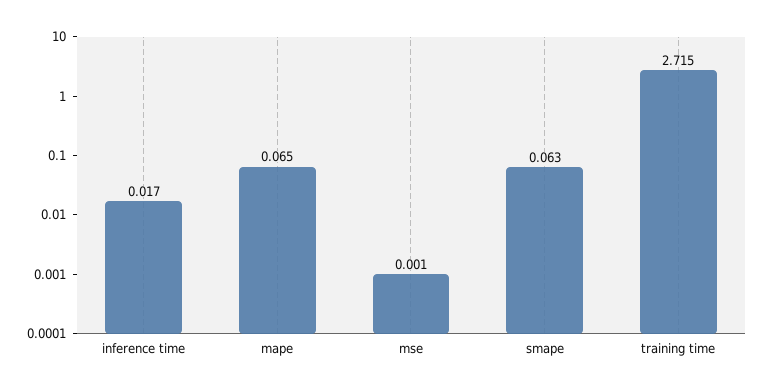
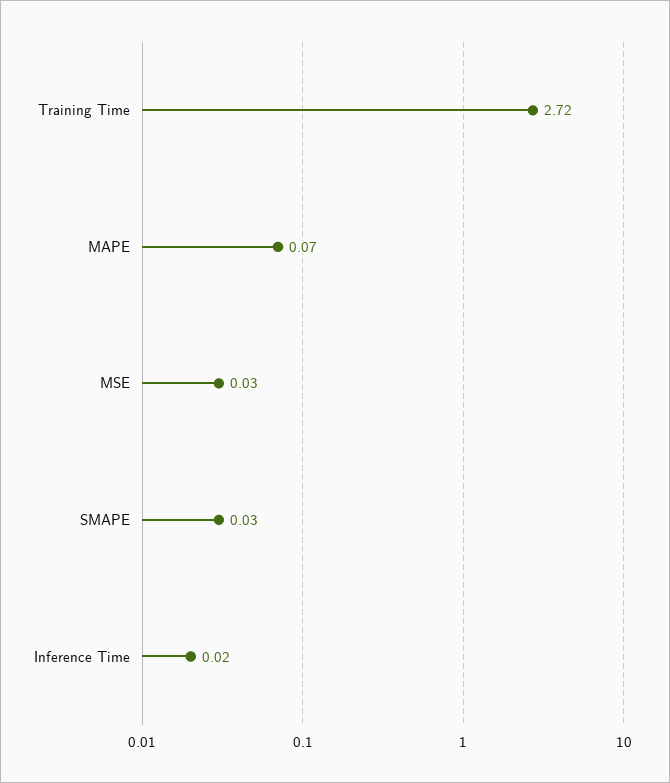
mse: 0.001 -> 0.03
smape: 0.063 -> 0.03

